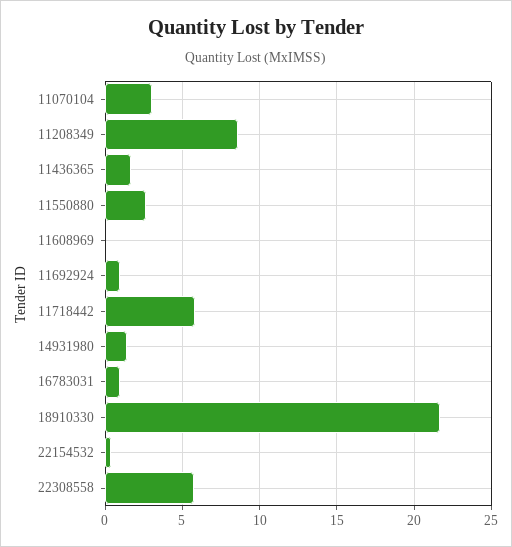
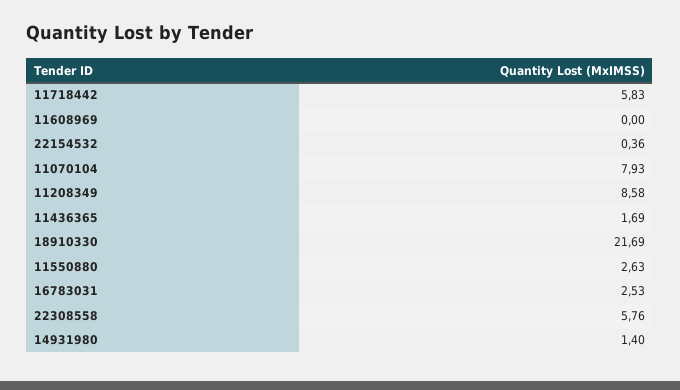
11070104: 3 -> 7.93
11692924: 1 -> none
16783031: 1 -> 2.53

